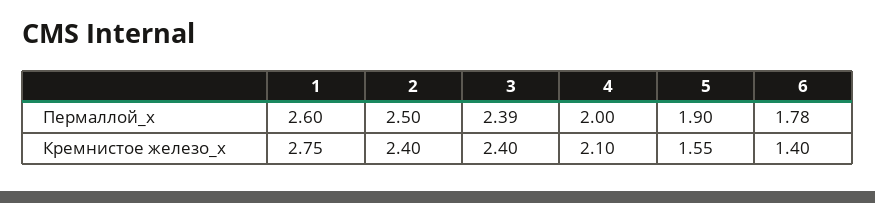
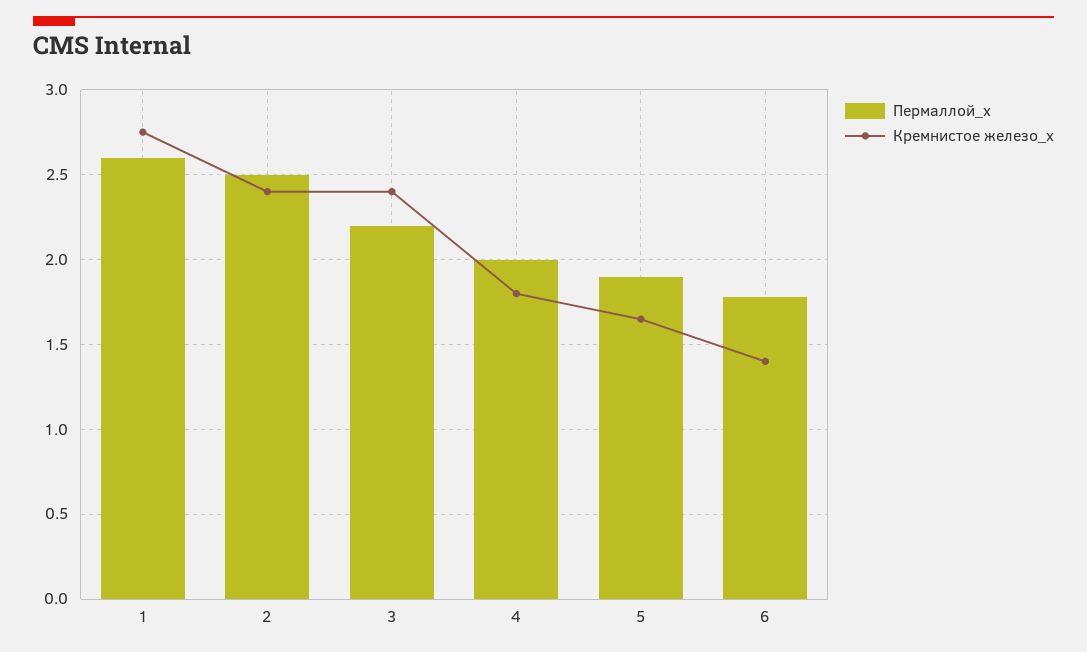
Пермаллой_x, 3: 2.39 -> 2.2
Кремнистое железо_x, 4: 2.1 -> 1.8
Кремнистое железо_x, 5: 1.55 -> 1.65

